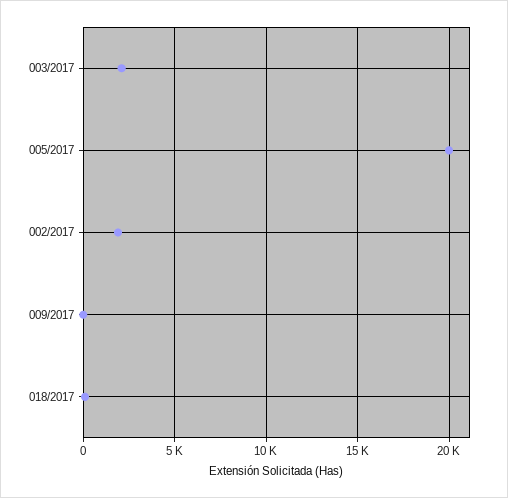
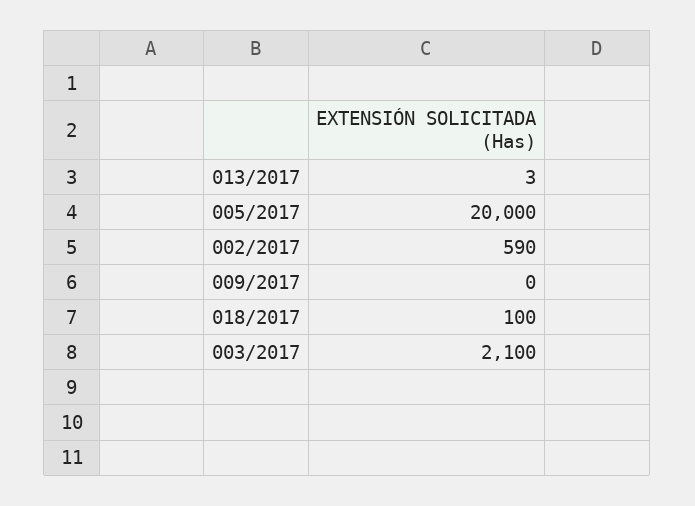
002/2017: 2000 -> 590
013/2017: none -> 3

